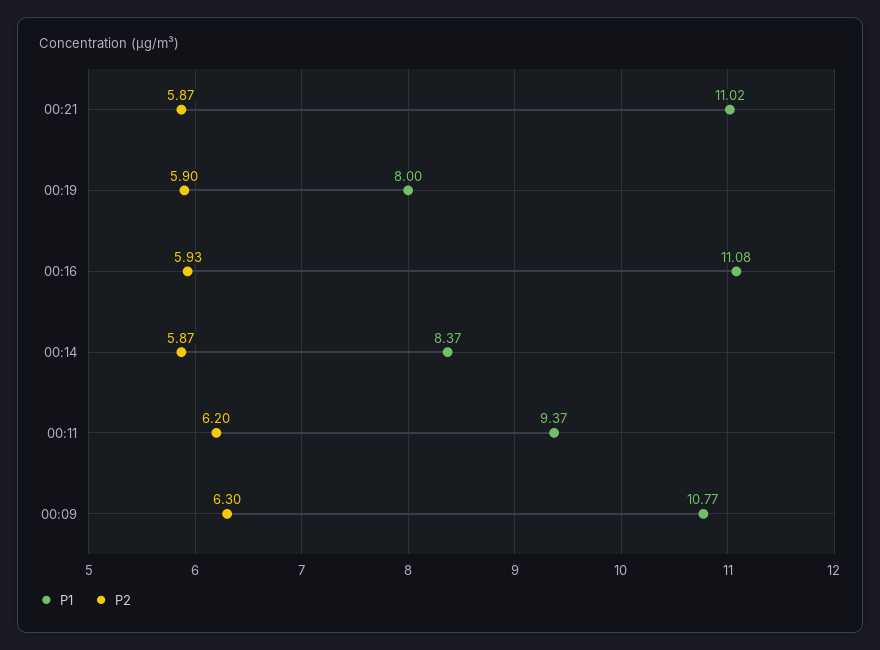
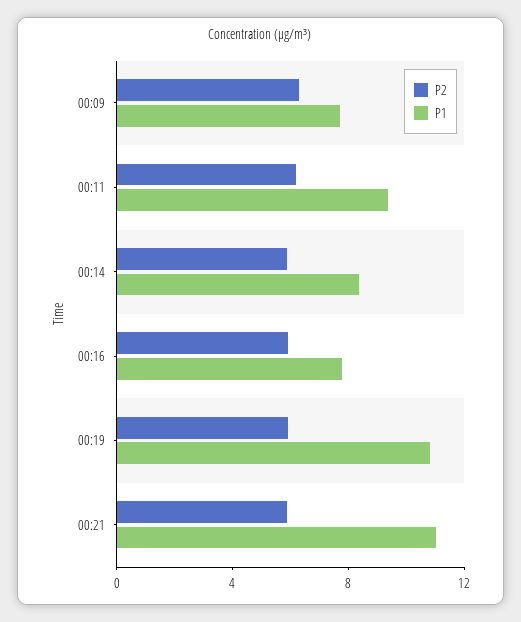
P1, 00:19: 8 -> 11
P1, 00:16: 11.08 -> 8
P1, 00:09: 10.77 -> 8

